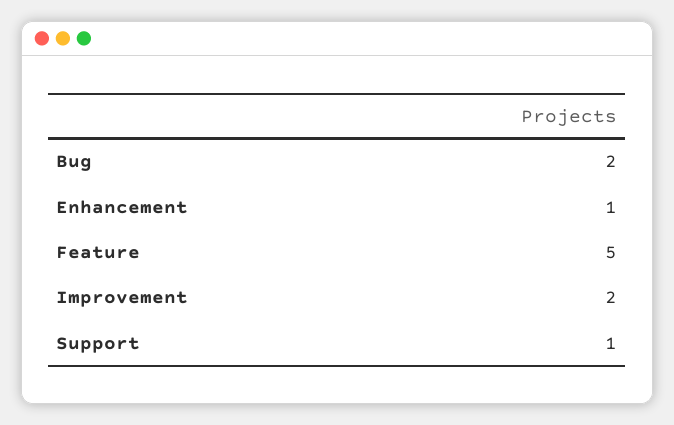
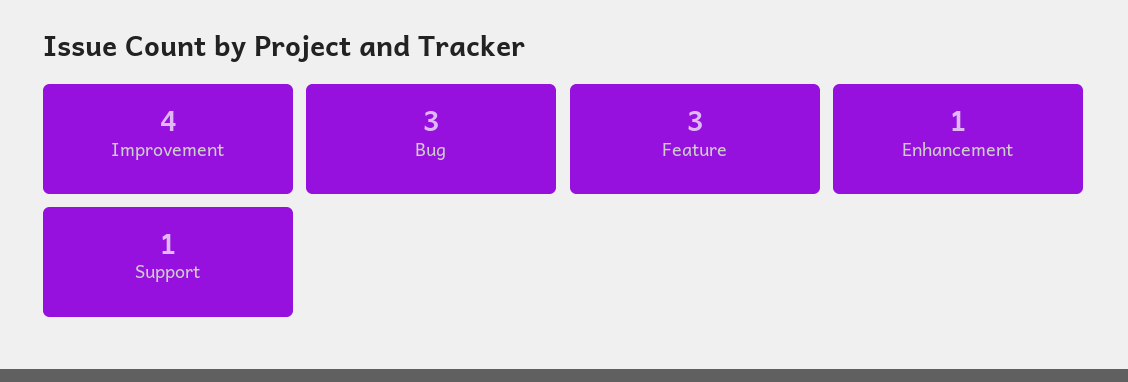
Bug: 2 -> 3
Feature: 5 -> 3
Improvement: 2 -> 4

